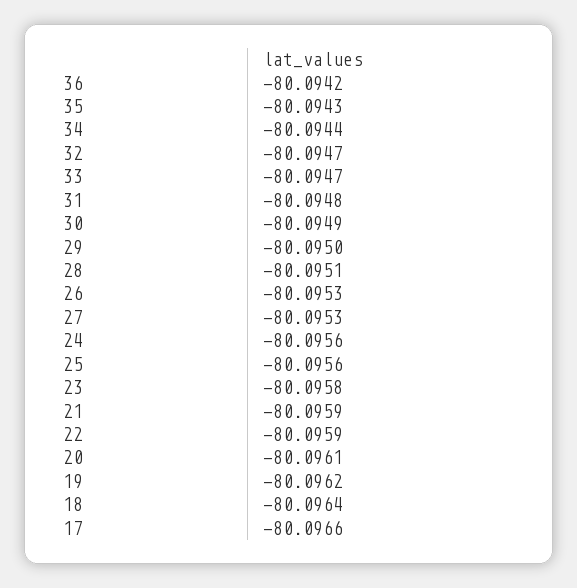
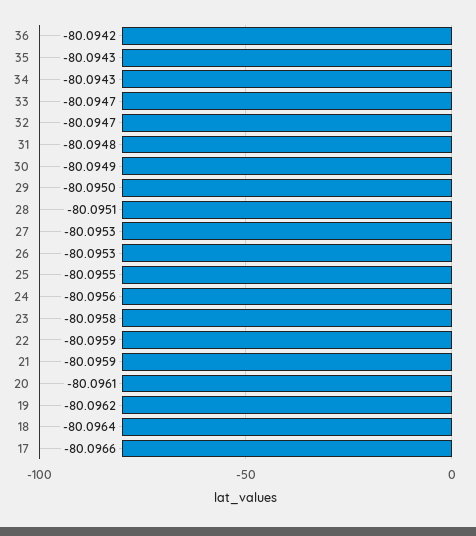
34: -80.0944 -> -80.0943
25: -80.0956 -> -80.0955

